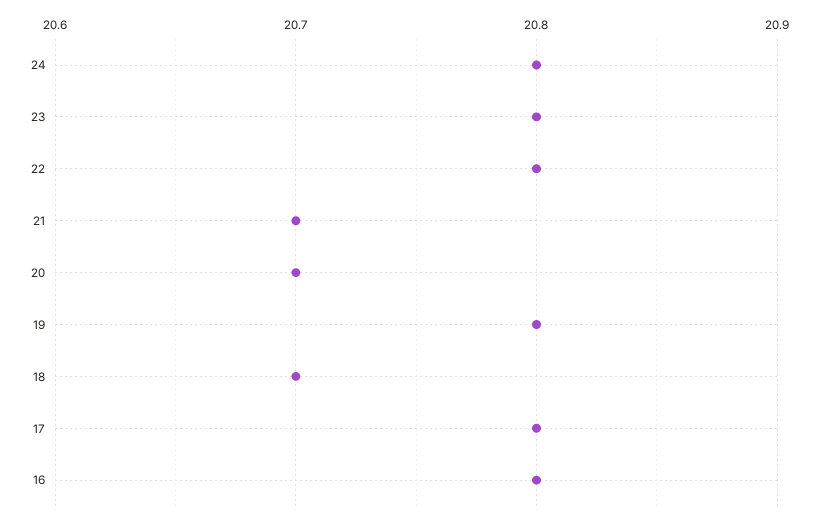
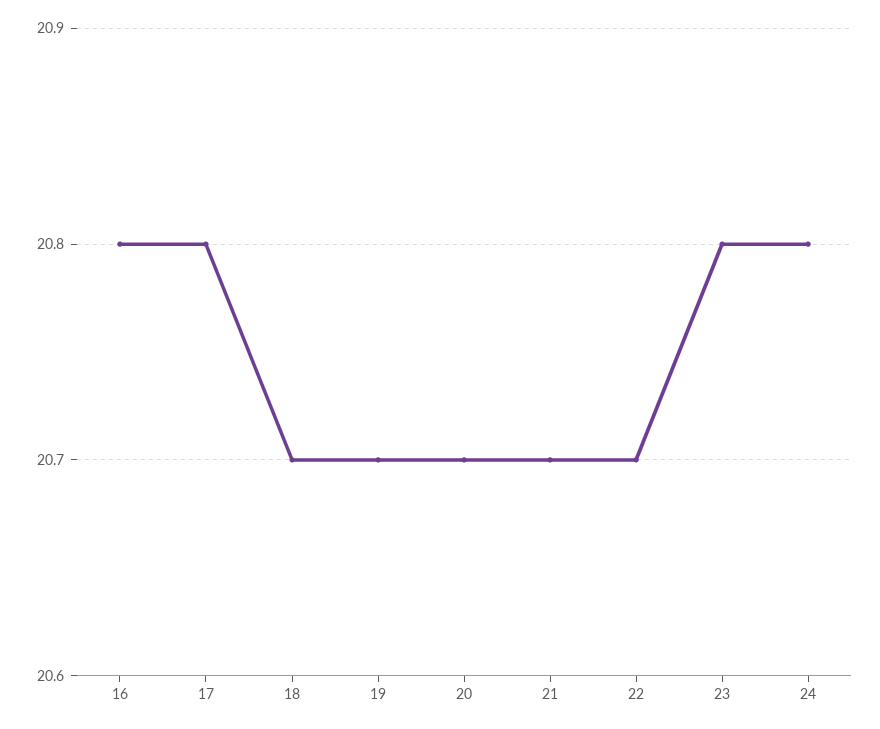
22: 20.8 -> 20.7
19: 20.8 -> 20.7

